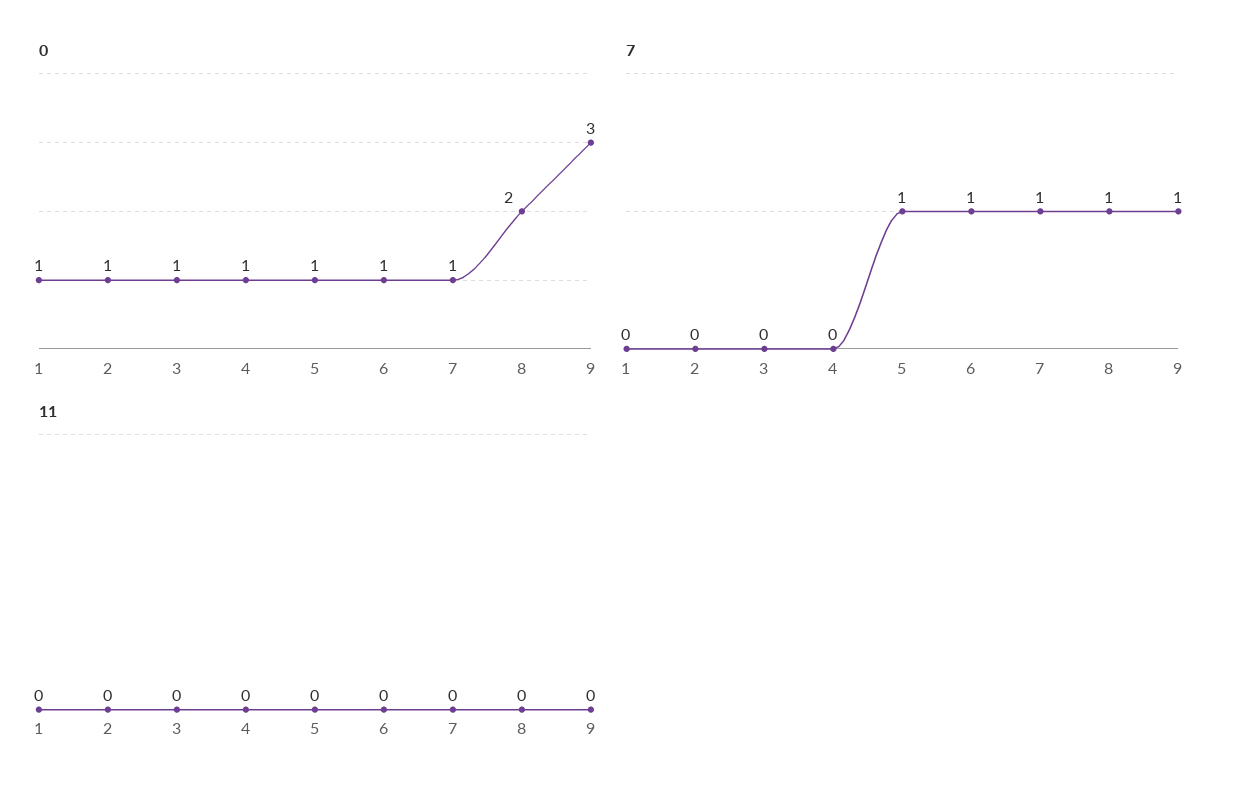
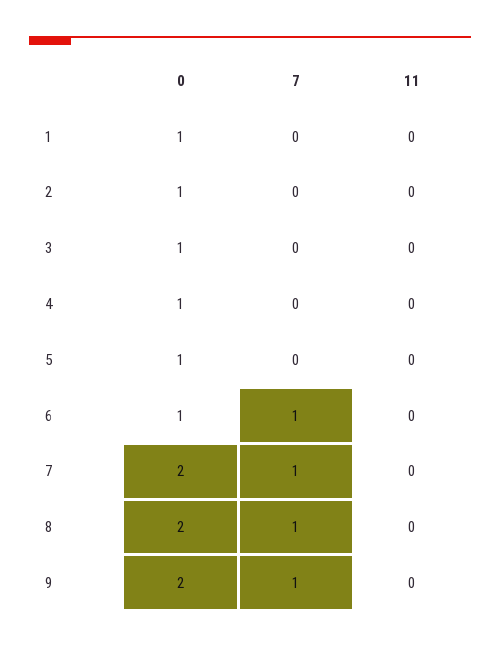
0, 7: 1 -> 2
0, 9: 3 -> 2
7, 5: 1 -> 0

